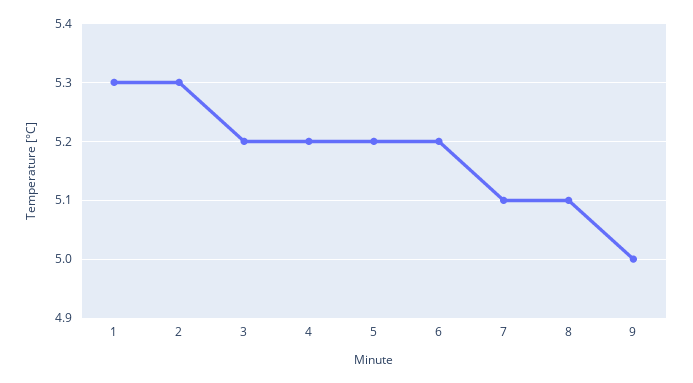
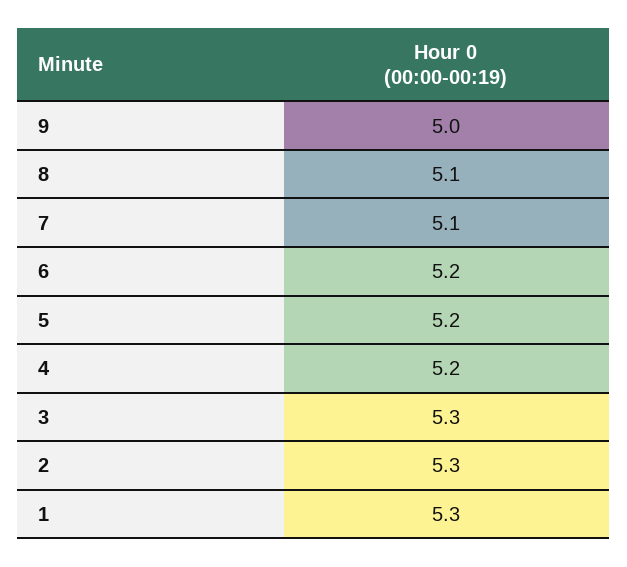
3: 5.2 -> 5.3

